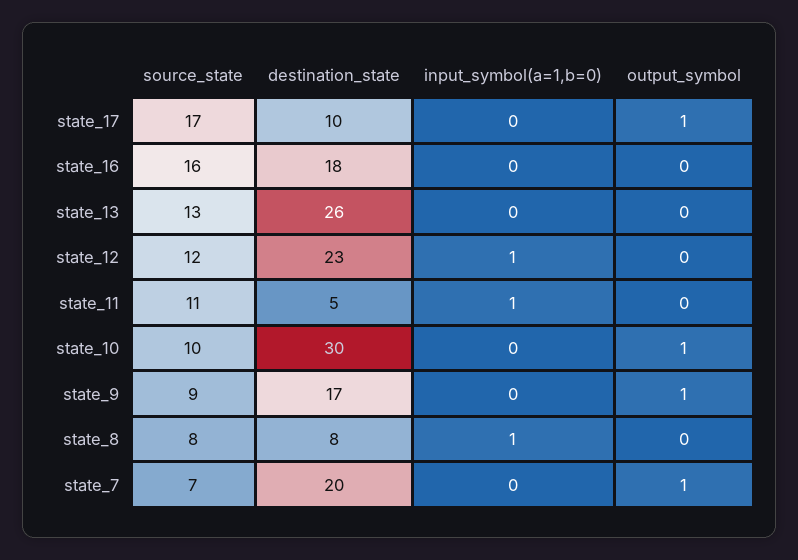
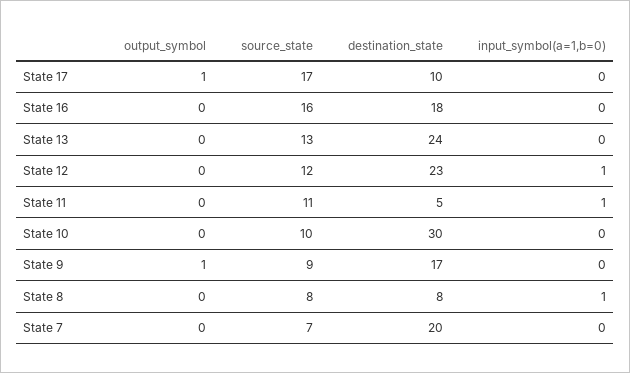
destination_state, state_13: 26 -> 24
output_symbol, state_10: 1 -> 0
output_symbol, state_7: 1 -> 0

